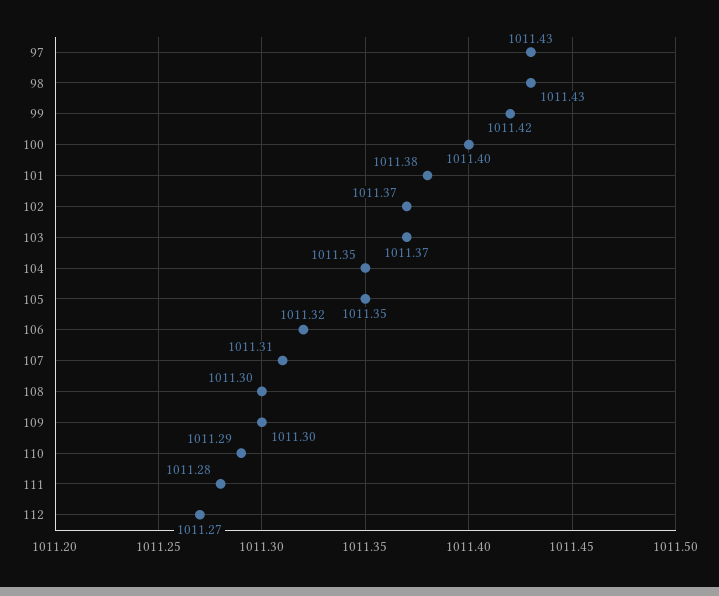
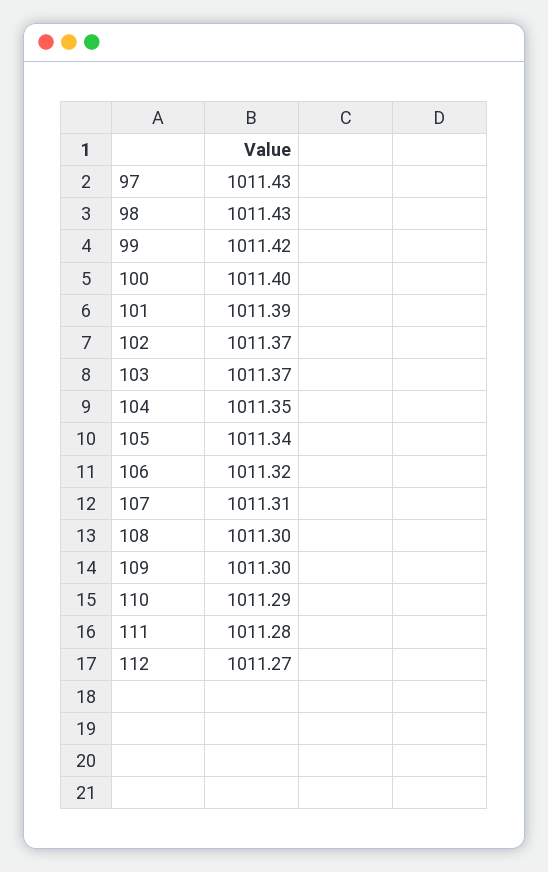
101: 1011.38 -> 1011.39
105: 1011.35 -> 1011.34

